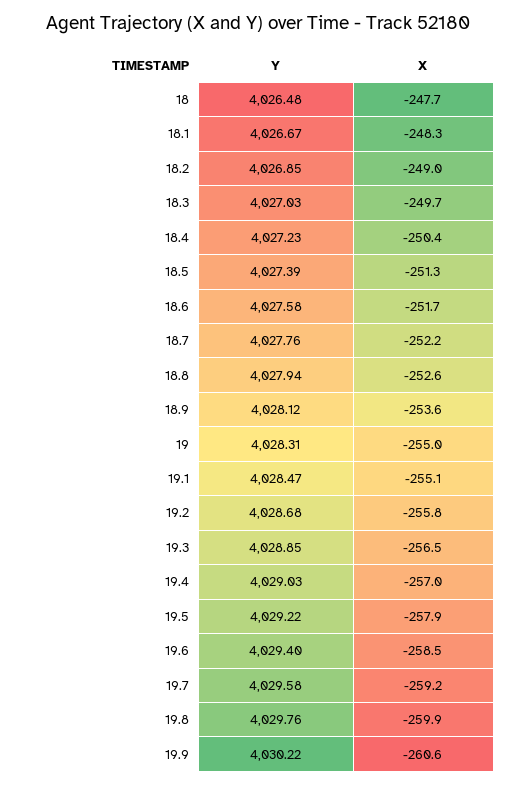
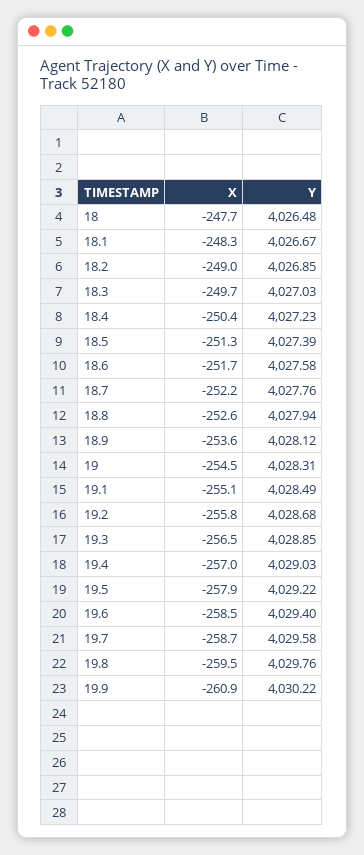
X, 19: -255 -> -254.5
Y, 19.1: 4028.47 -> 4028.49
X, 19.7: -259.2 -> -258.7
X, 19.8: -259.9 -> -259.5
X, 19.9: -260.6 -> -260.9

